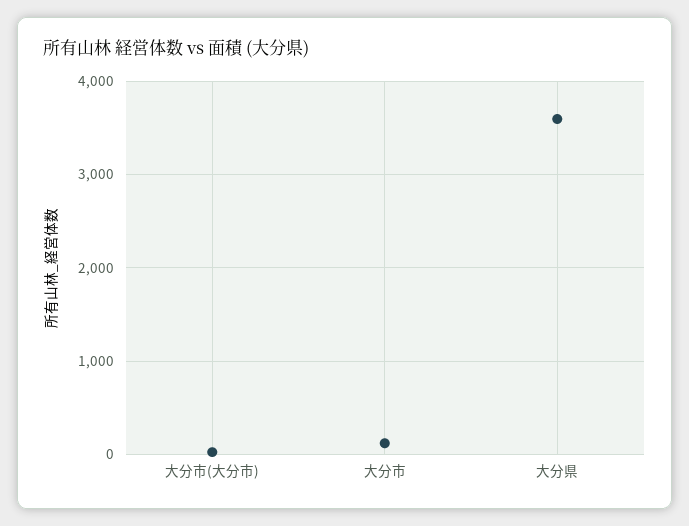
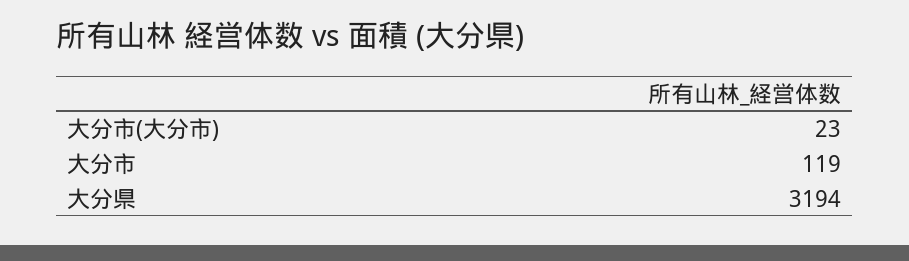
大分県: 3600 -> 3194

